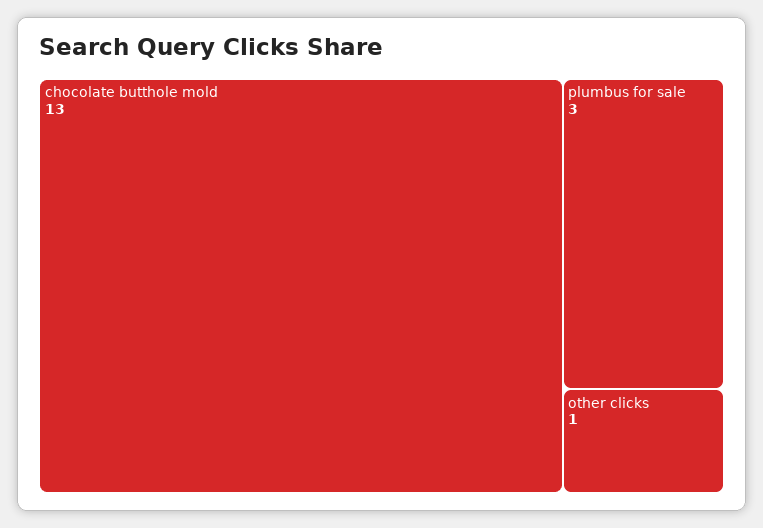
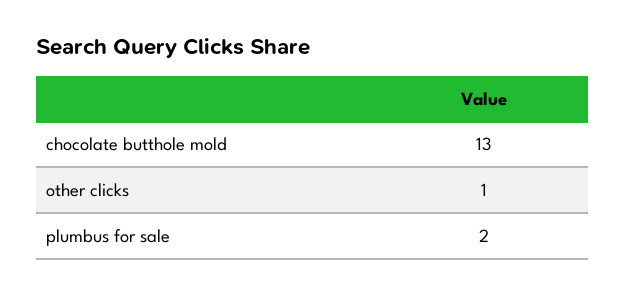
plumbus for sale: 3 -> 2

